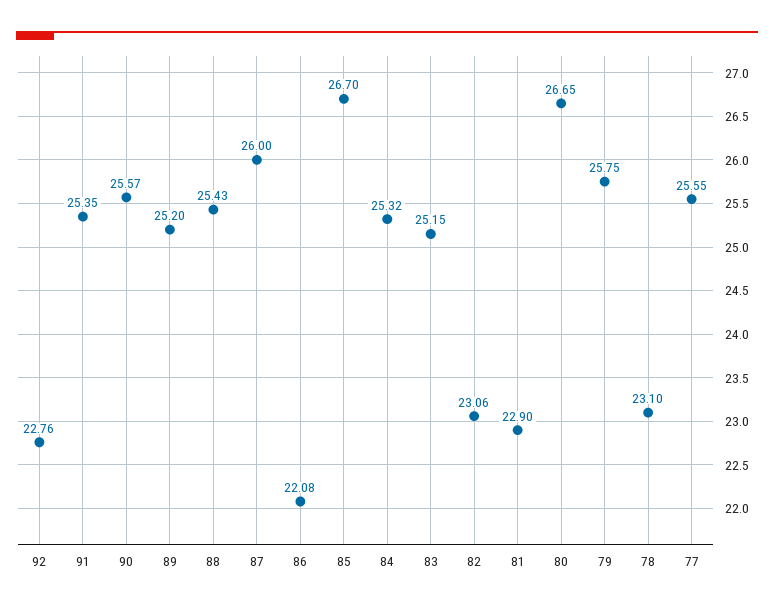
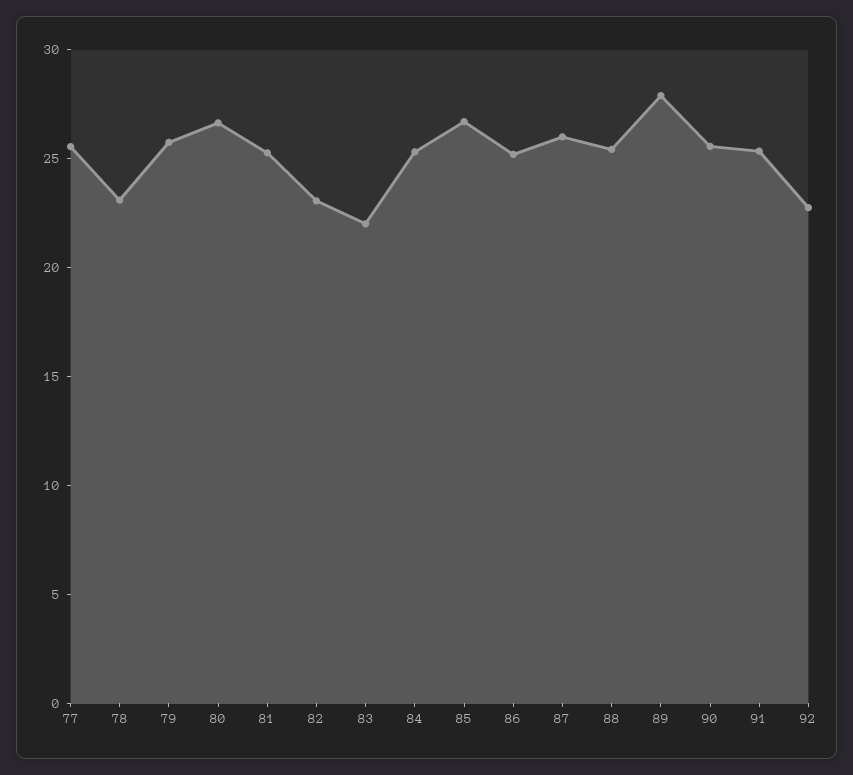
89: 25.2 -> 28
86: 22.08 -> 25
83: 25.15 -> 22
81: 22.9 -> 25

